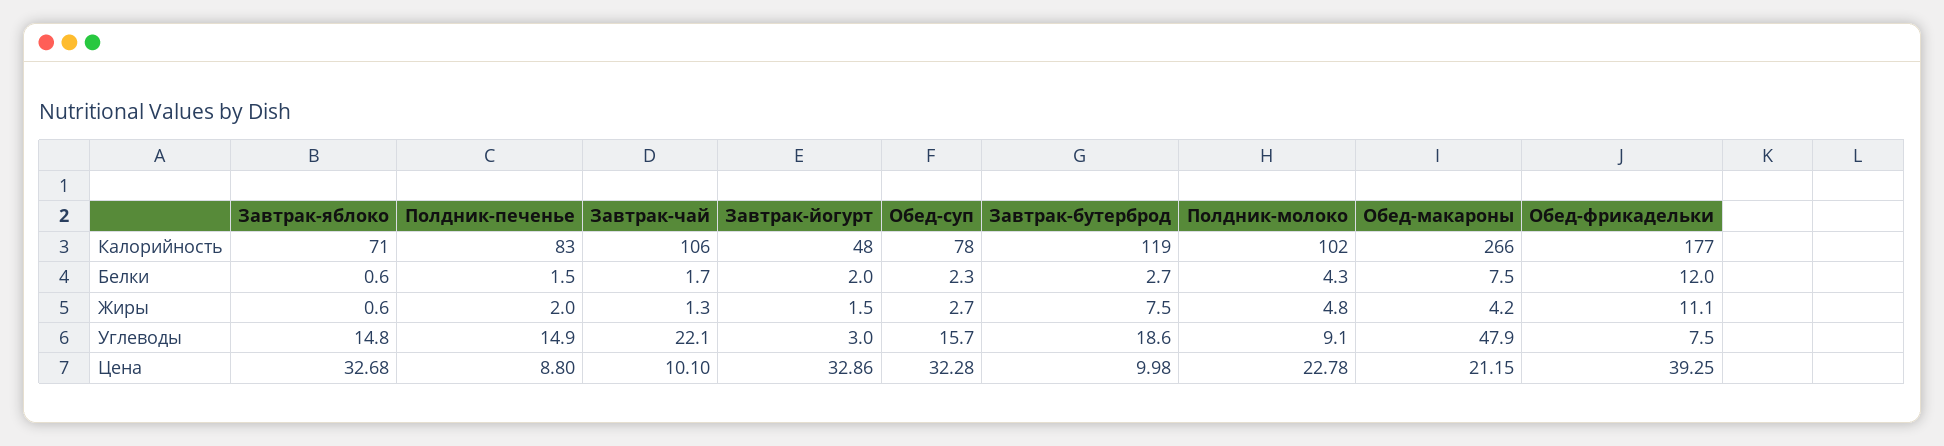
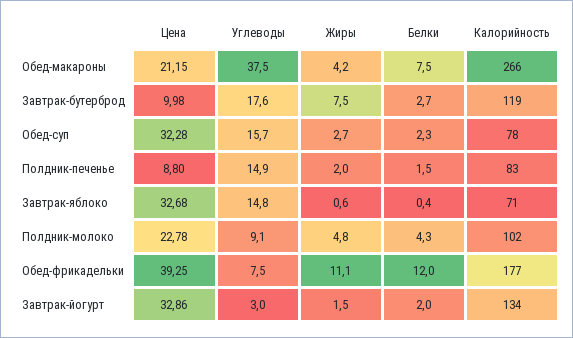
Завтрак-чай, Калорийность: 106 -> none
Завтрак-йогурт, Калорийность: 48 -> 134
Завтрак-яблоко, Белки: 0.6 -> 0.4
Завтрак-чай, Белки: 1.7 -> none
Завтрак-чай, Жиры: 1.3 -> none
Завтрак-чай, Углеводы: 22.1 -> none
Завтрак-бутерброд, Углеводы: 18.6 -> 17.6
Обед-макароны, Углеводы: 47.9 -> 37.5
Завтрак-чай, Цена: 10.1 -> none

